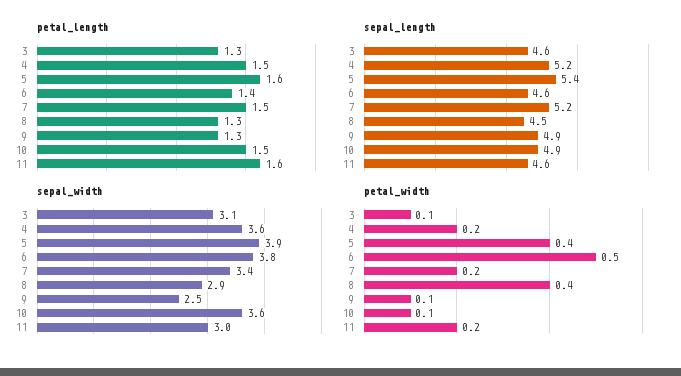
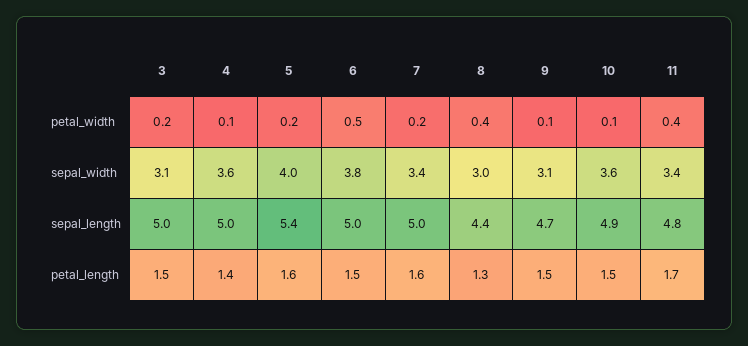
petal_length, 3: 1.3 -> 1.5
petal_length, 4: 1.5 -> 1.4
petal_length, 6: 1.4 -> 1.5
petal_length, 7: 1.5 -> 1.6
petal_length, 9: 1.3 -> 1.5
petal_length, 11: 1.6 -> 1.7
sepal_length, 3: 4.6 -> 5
sepal_length, 4: 5.2 -> 5
sepal_length, 6: 4.6 -> 5
sepal_length, 7: 5.2 -> 5
sepal_length, 8: 4.5 -> 4.4
sepal_length, 9: 4.9 -> 4.7
sepal_length, 11: 4.6 -> 4.8
sepal_width, 5: 3.9 -> 4
sepal_width, 8: 2.9 -> 3
sepal_width, 9: 2.5 -> 3.1
sepal_width, 11: 3 -> 3.4
petal_width, 3: 0.1 -> 0.2
petal_width, 4: 0.2 -> 0.1
petal_width, 5: 0.4 -> 0.2
petal_width, 11: 0.2 -> 0.4

